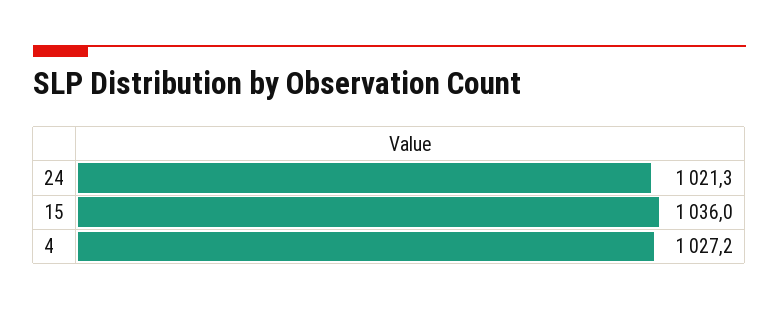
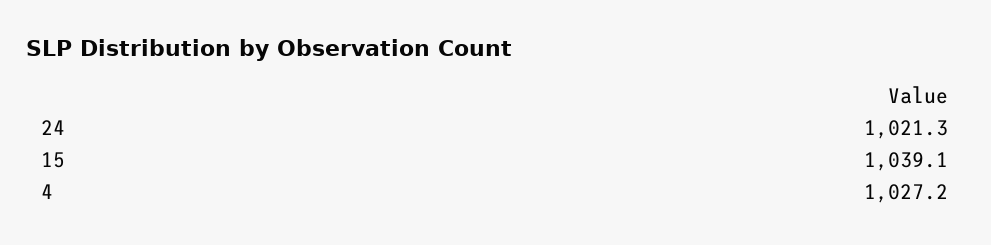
15: 1036 -> 1039.1

